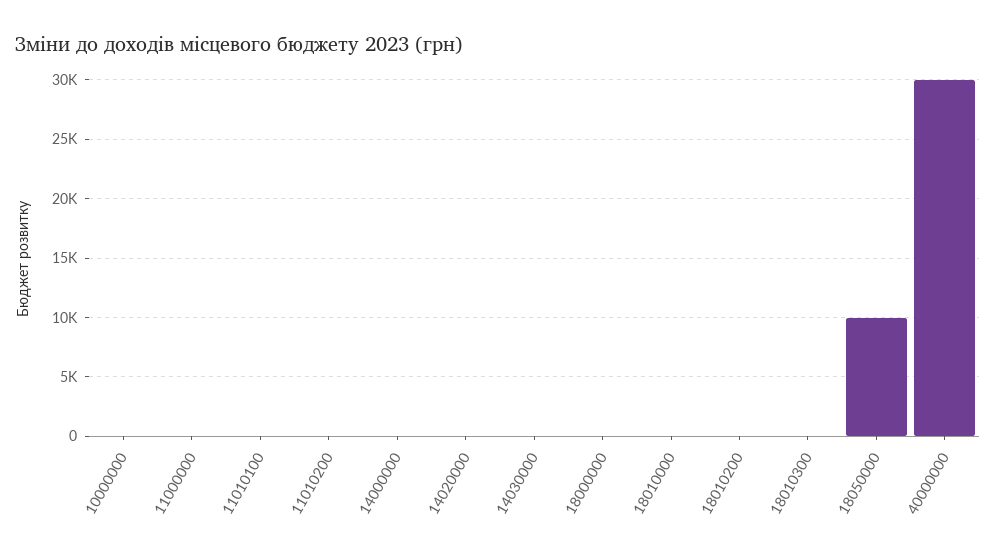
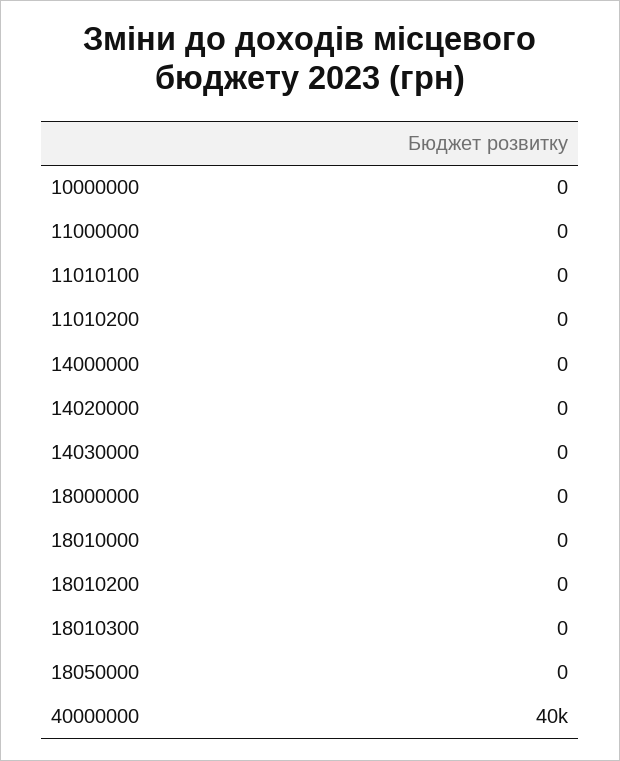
18050000: 10000 -> 0
40000000: 30000 -> 40000

